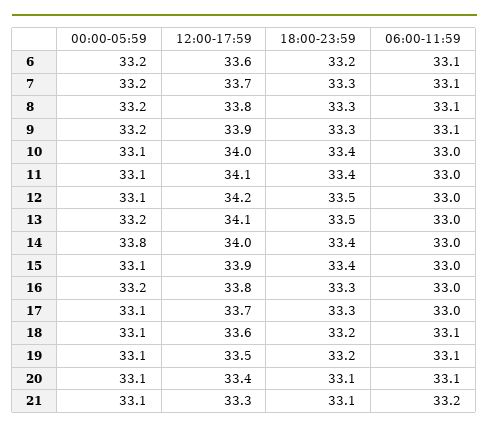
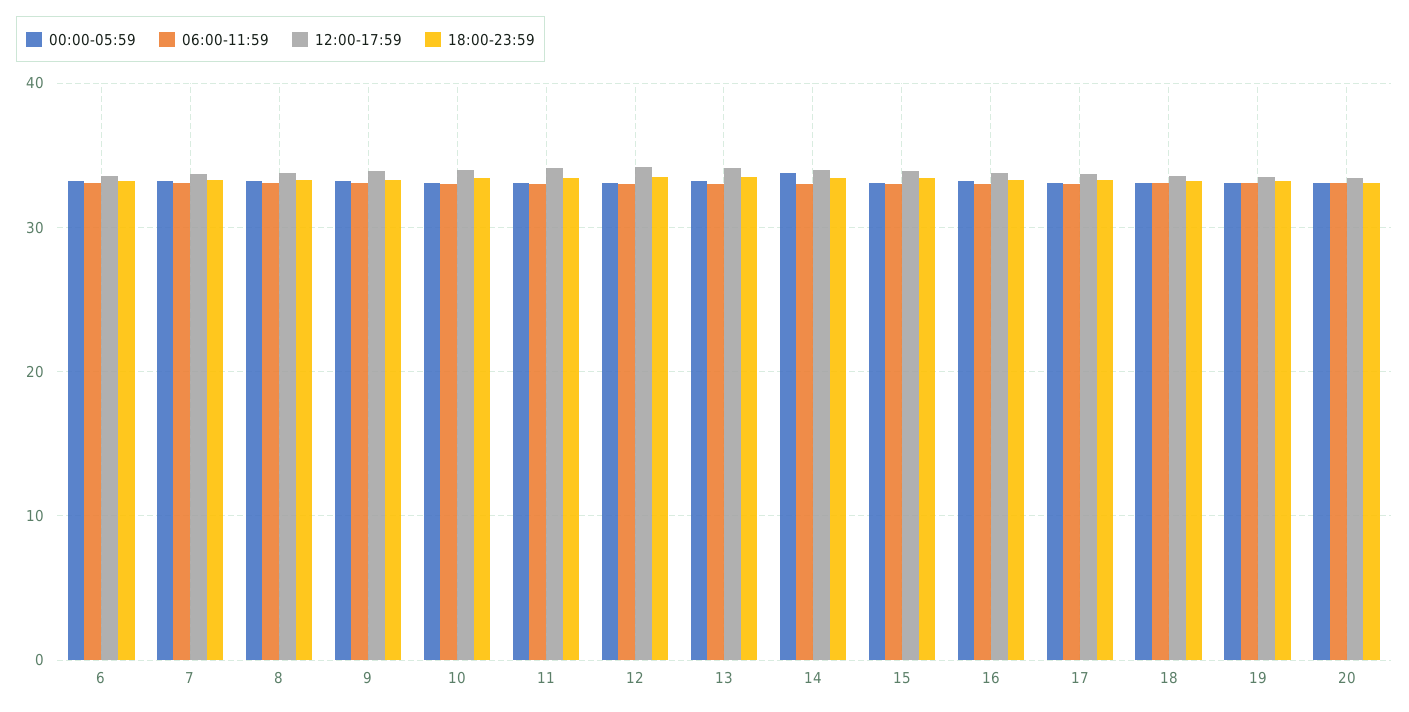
00:00-05:59, 21: 33.1 -> none
12:00-17:59, 21: 33.3 -> none
18:00-23:59, 21: 33.1 -> none
06:00-11:59, 21: 33.2 -> none

